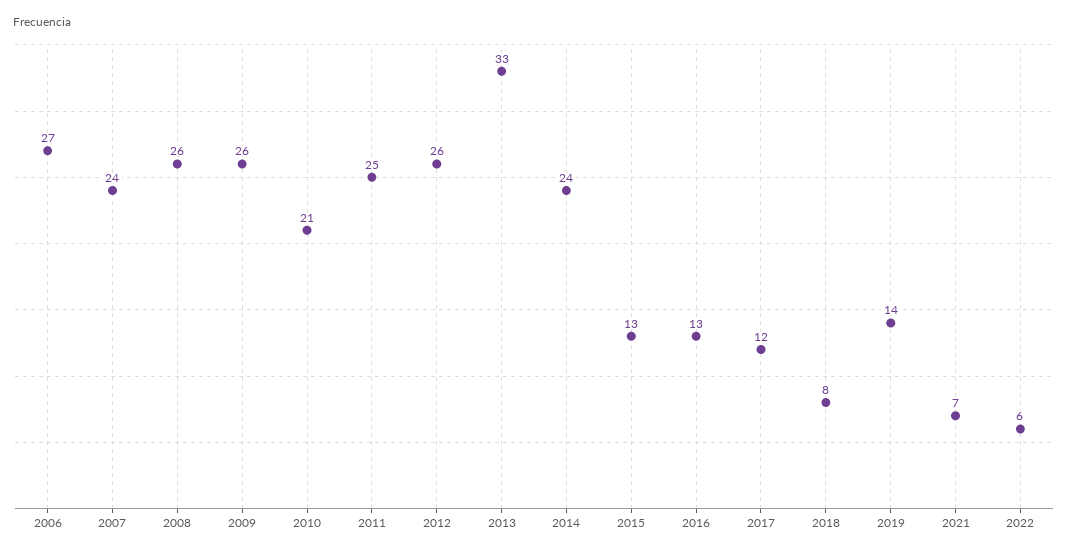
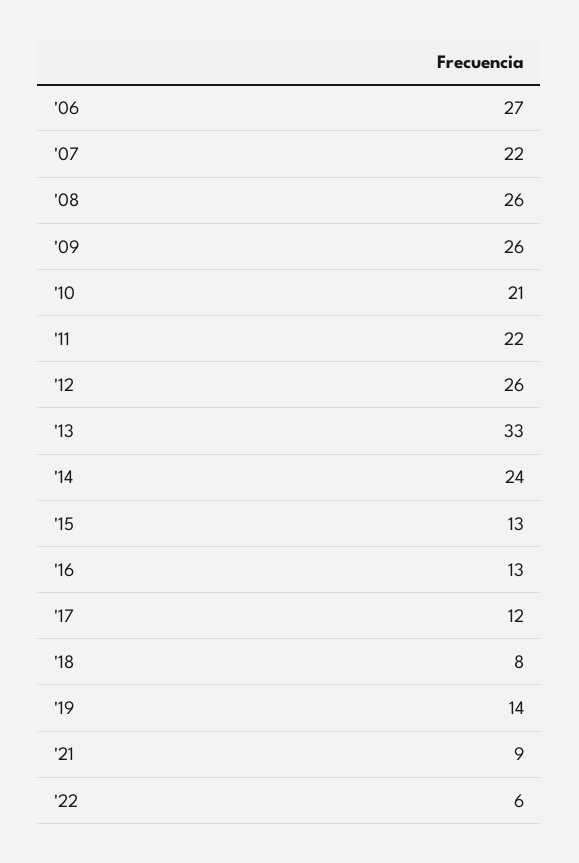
2007: 24 -> 22
2011: 25 -> 22
2021: 7 -> 9

